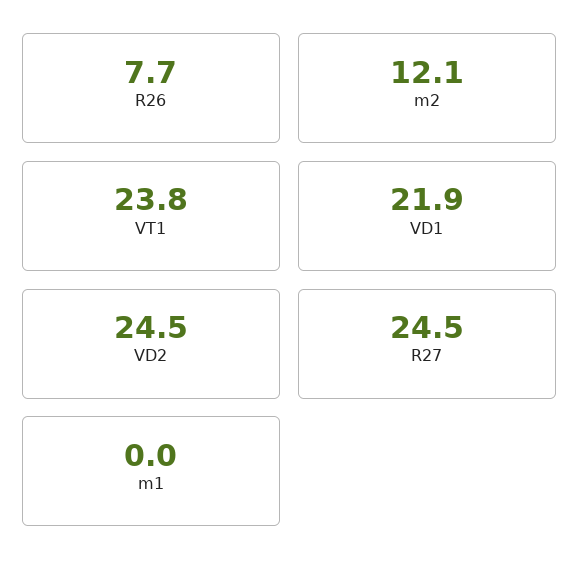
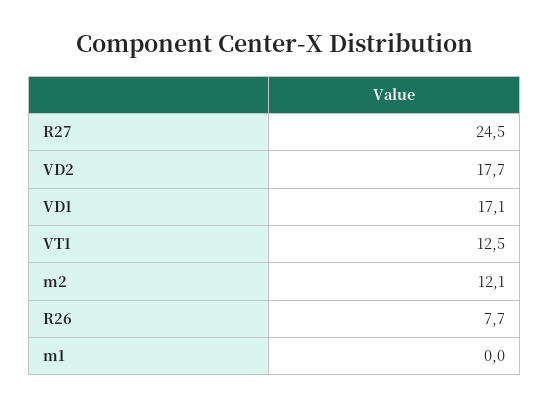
VT1: 23.8 -> 12.5
VD1: 21.9 -> 17.1
VD2: 24.5 -> 17.7

